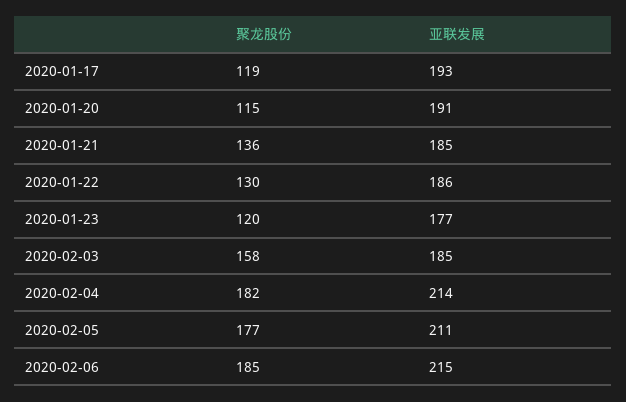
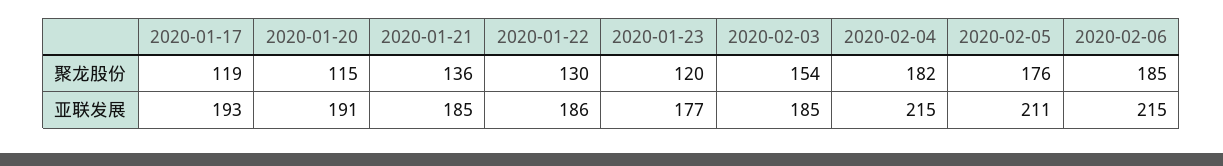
聚龙股份, 2020-02-03: 158 -> 154
亚联发展, 2020-02-04: 214 -> 215
聚龙股份, 2020-02-05: 177 -> 176

